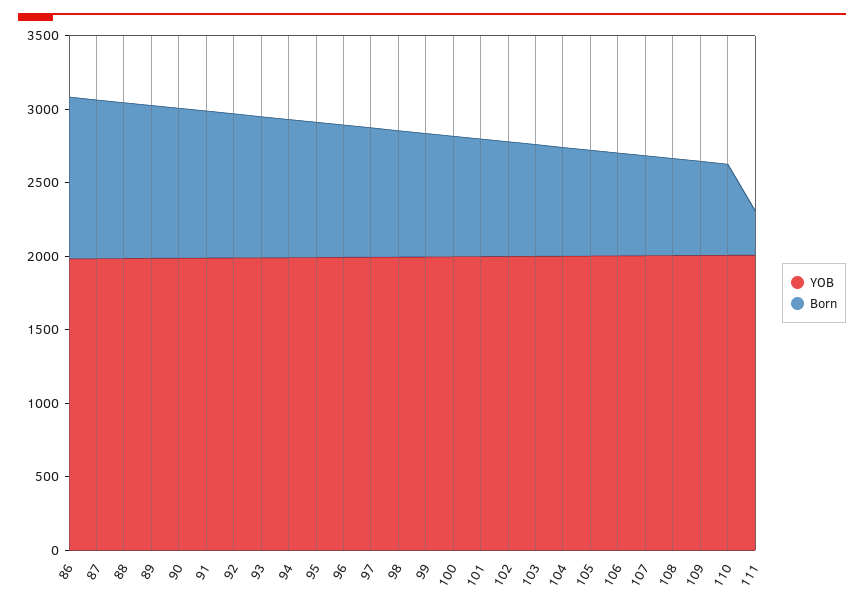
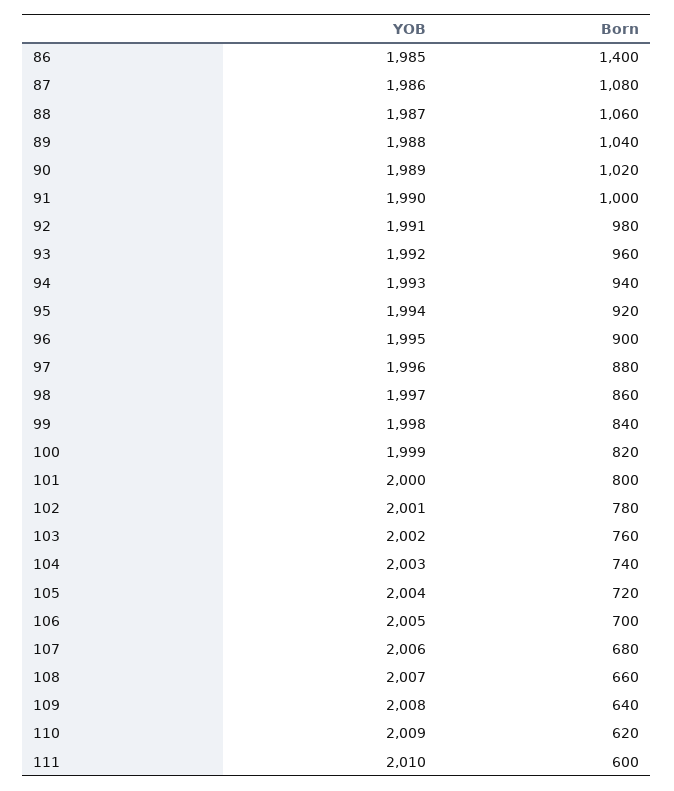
Born, 86: 1100 -> 1400
Born, 111: 300 -> 600

